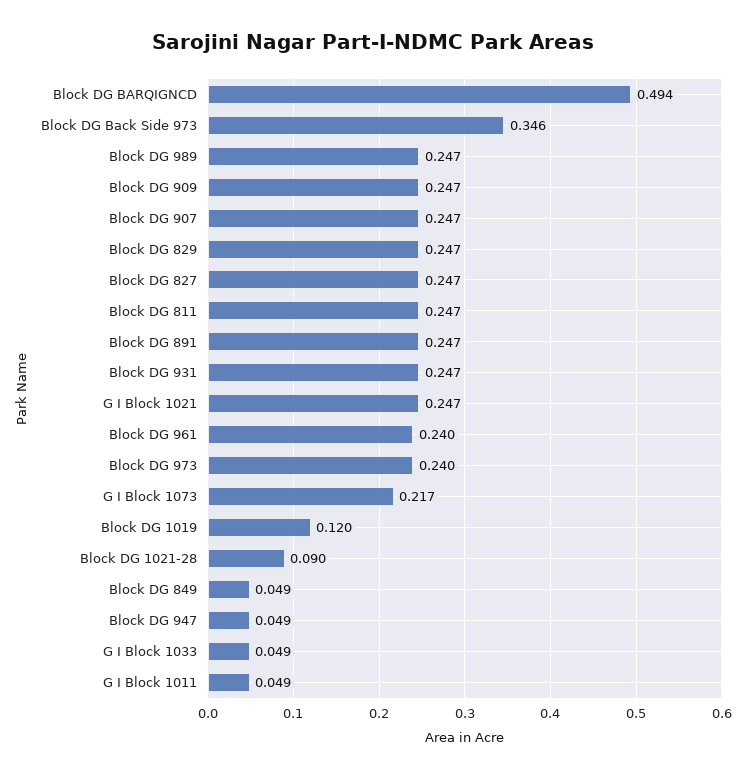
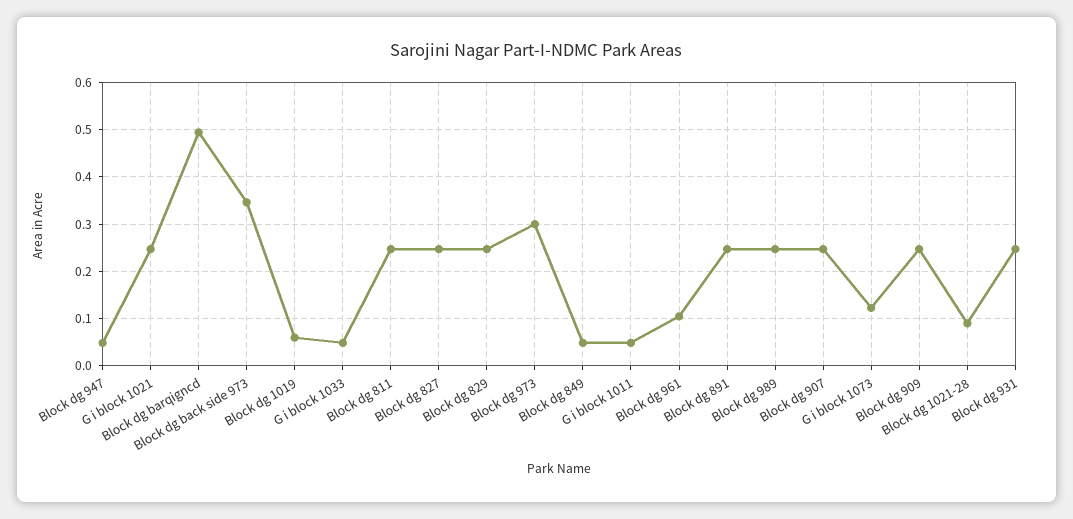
Block DG 961: 0.24 -> 0.1
Block DG 973: 0.24 -> 0.3
G I Block 1073: 0.217 -> 0.12
Block DG 1019: 0.12 -> 0.06

